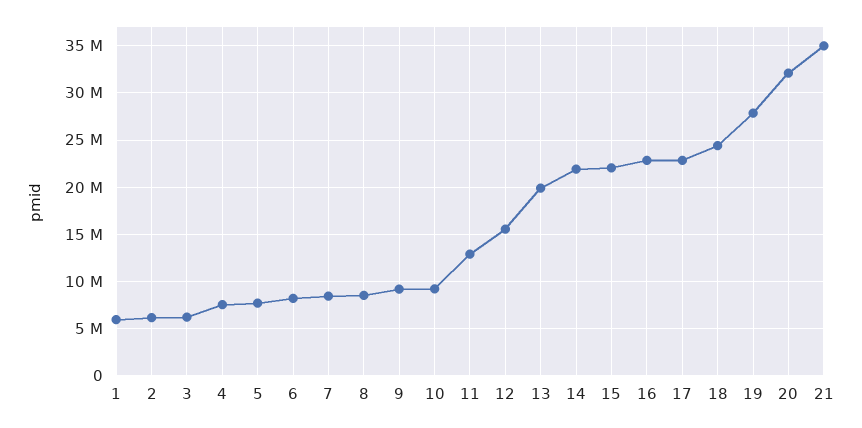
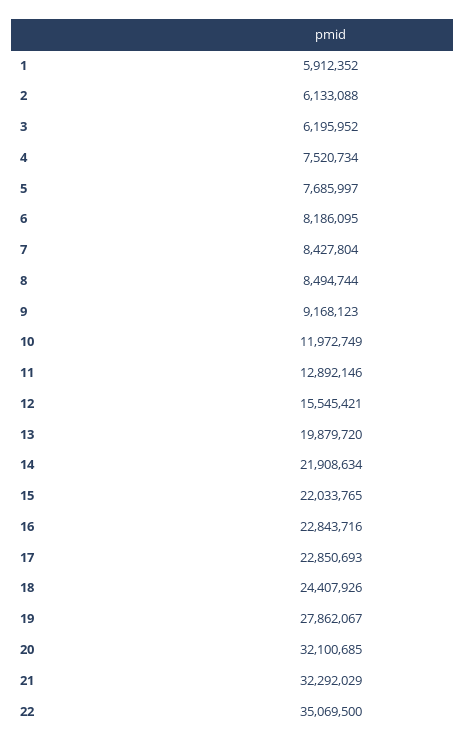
10: 9000000 -> 11972749
21: 35000000 -> 32292029
22: none -> 35069500

